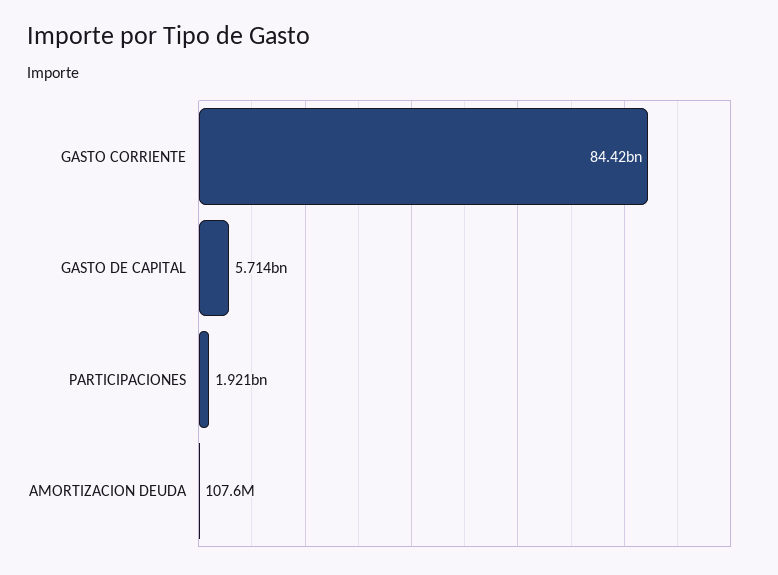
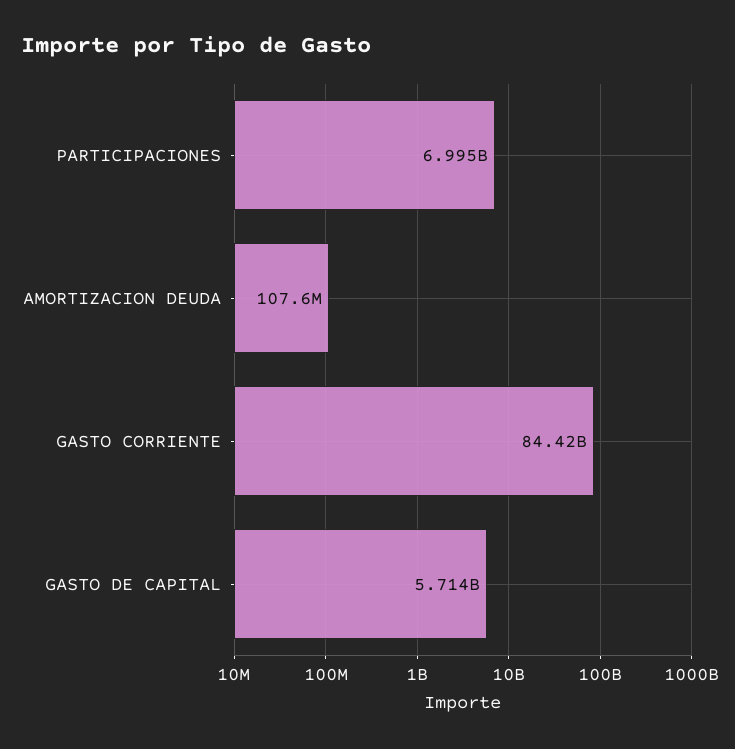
PARTICIPACIONES: 1921000000 -> 6995000000

